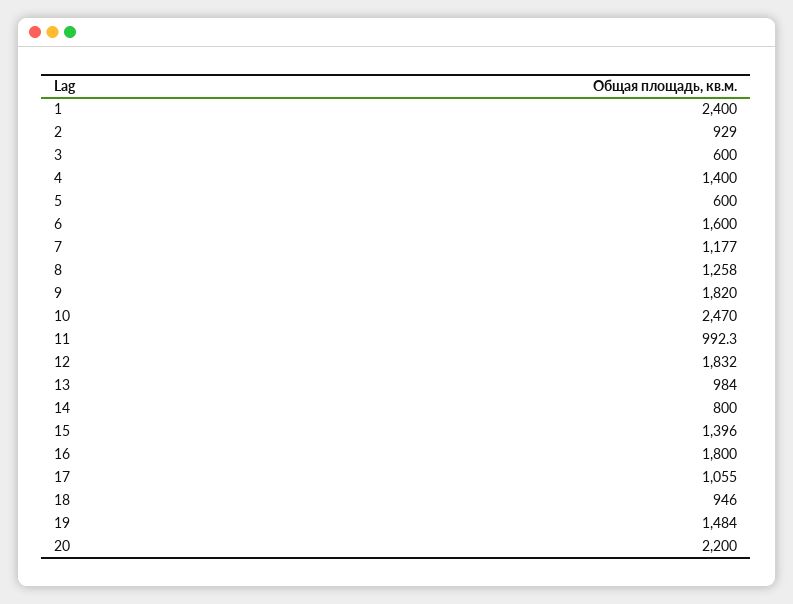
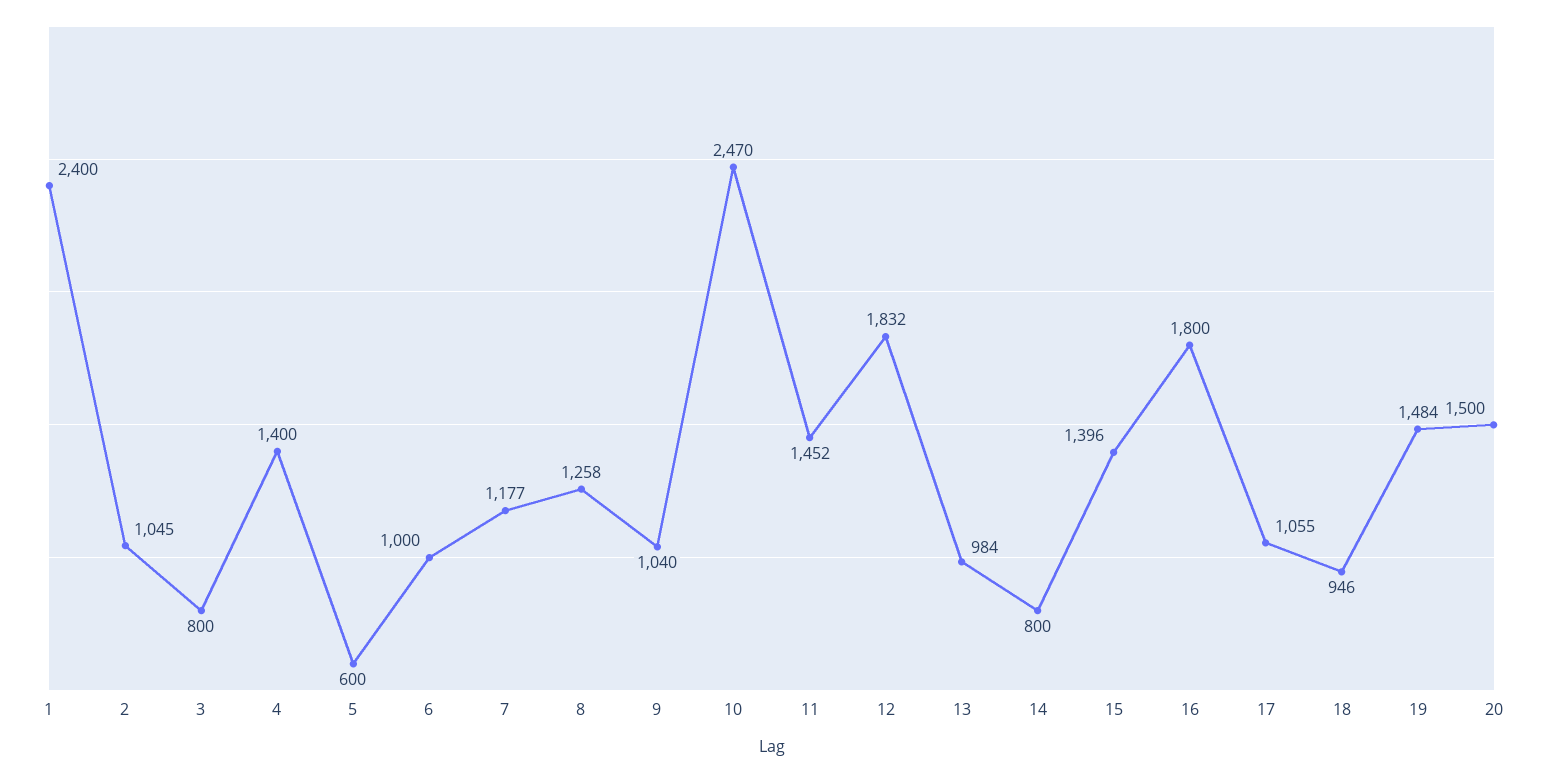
2: 929 -> 1045
3: 600 -> 800
6: 1600 -> 1000
9: 1820 -> 1040
11: 992.3 -> 1452
20: 2200 -> 1500

